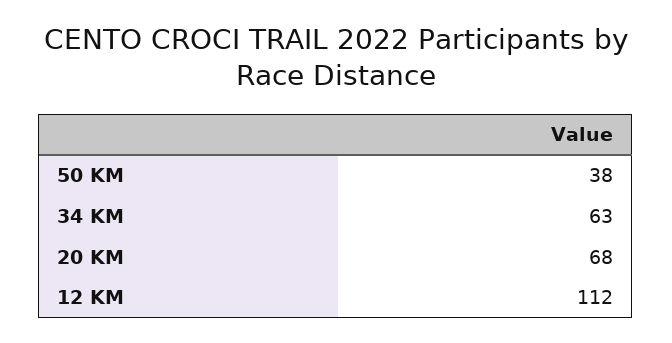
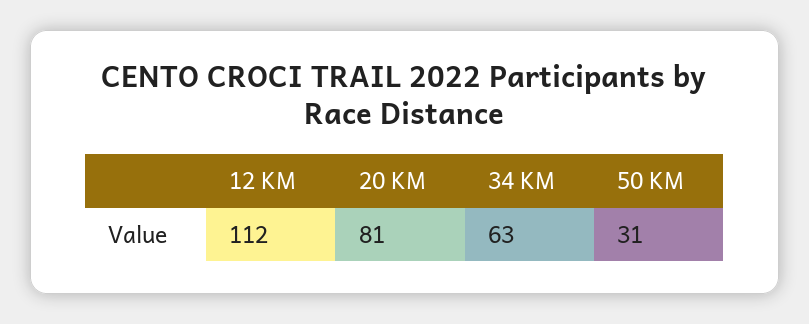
50 KM: 38 -> 31
20 KM: 68 -> 81

